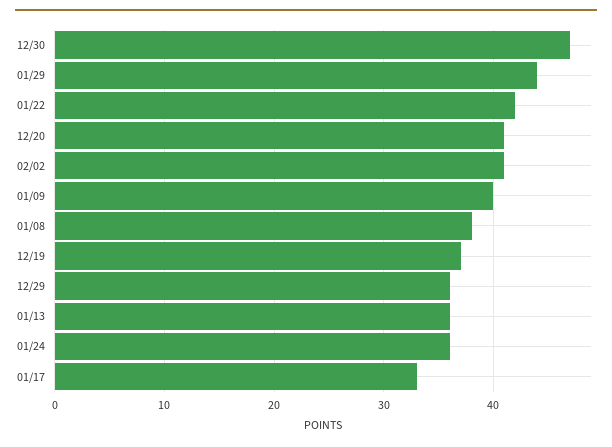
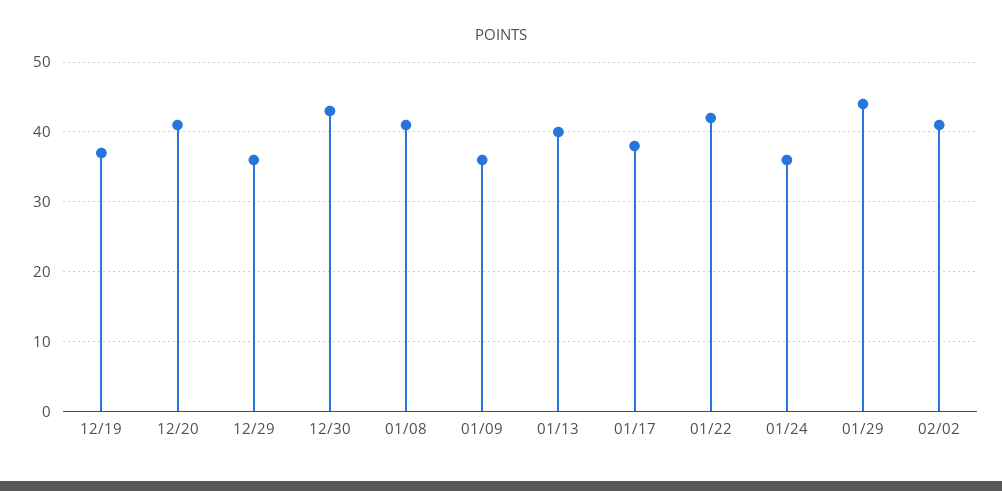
12/30: 47 -> 43
01/09: 40 -> 36
01/08: 38 -> 41
01/13: 36 -> 40
01/17: 33 -> 38

